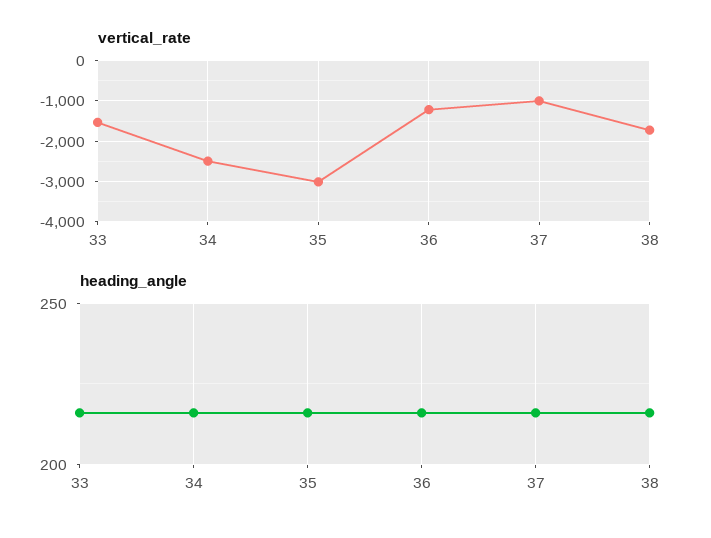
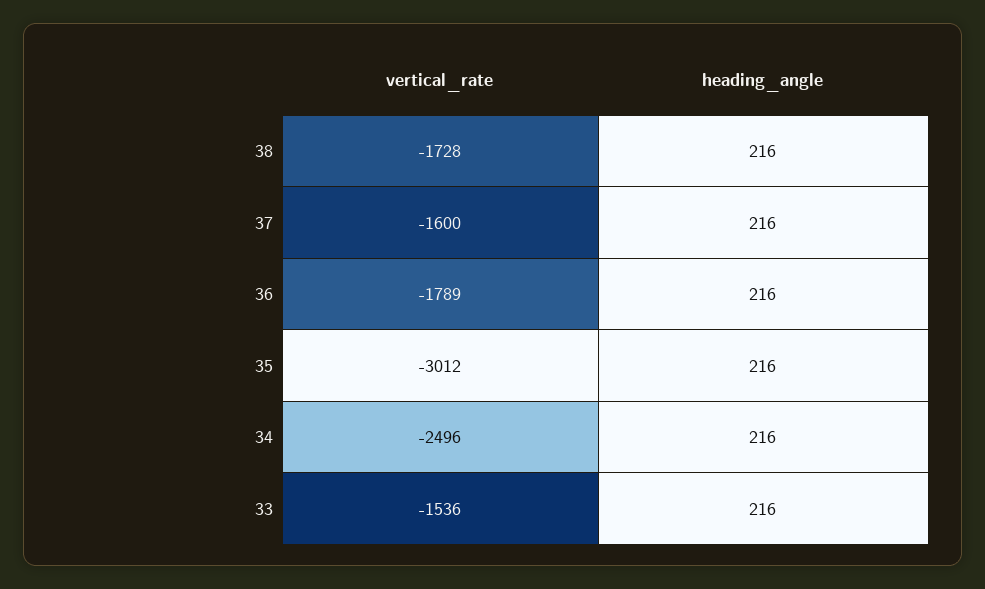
vertical_rate, 36: -1200 -> -1789
vertical_rate, 37: -1000 -> -1600

